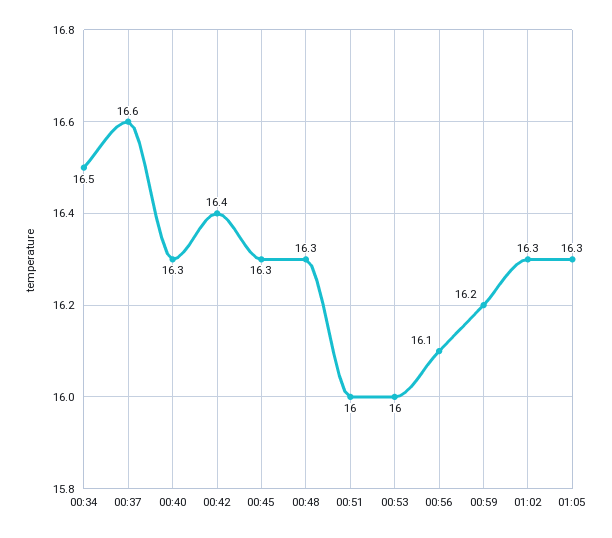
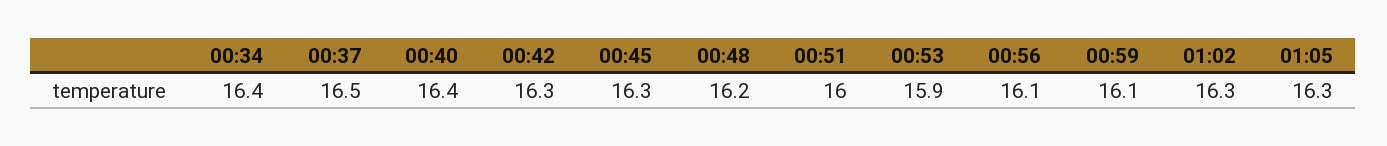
00:34: 16.5 -> 16.4
00:37: 16.6 -> 16.5
00:40: 16.3 -> 16.4
00:42: 16.4 -> 16.3
00:48: 16.3 -> 16.2
00:53: 16 -> 15.9
00:59: 16.2 -> 16.1

